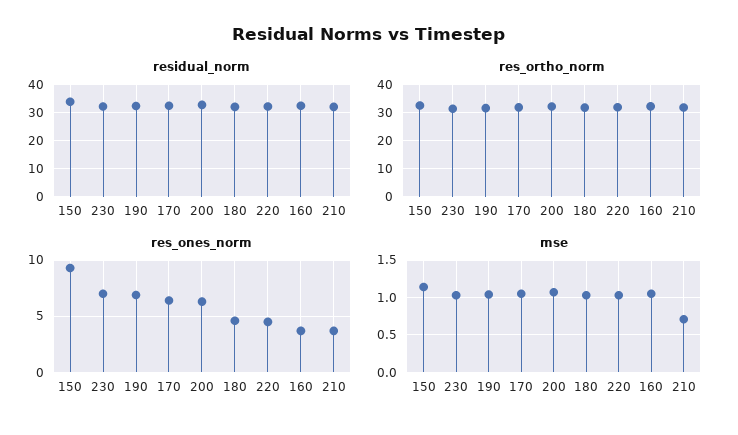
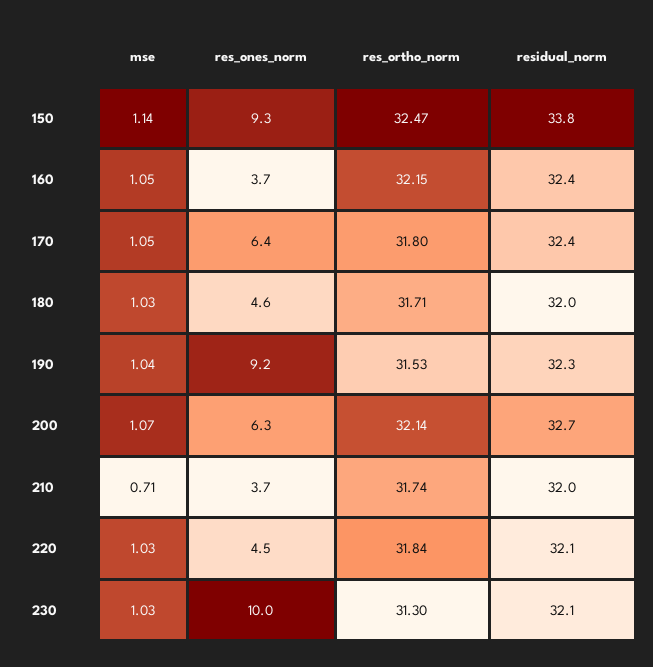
res_ones_norm, 230: 7 -> 10
res_ones_norm, 190: 7 -> 9.2

